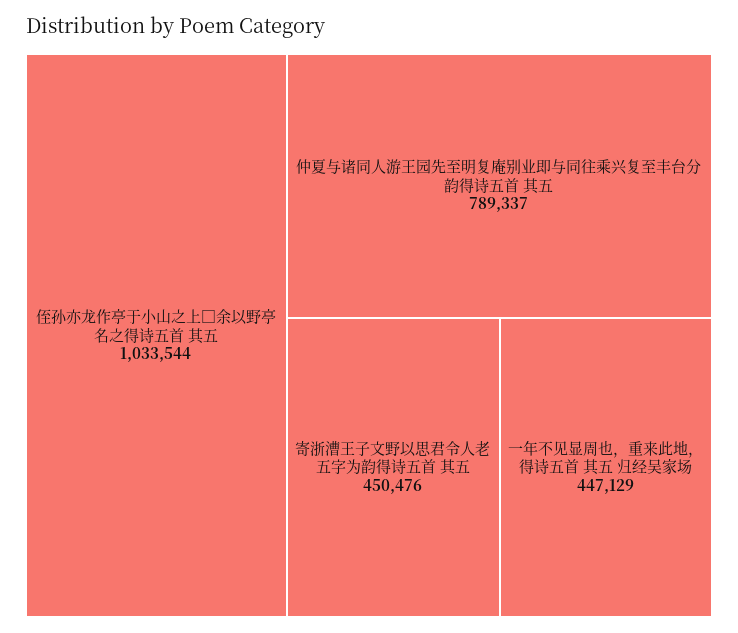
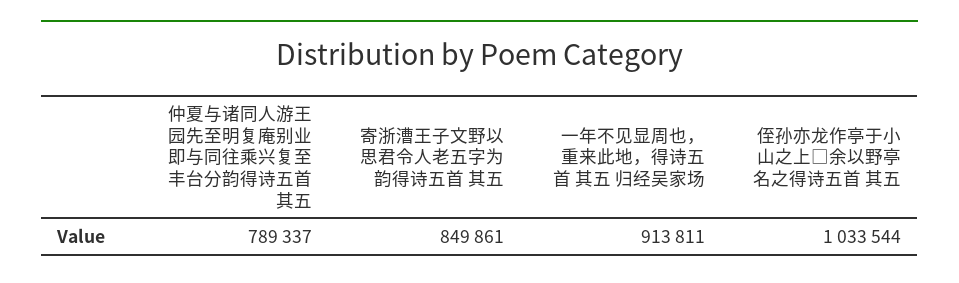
寄浙漕王子文野以思君令人老五字为韵得诗五首 其五: 450476 -> 849861
一年不见显周也，重来此地，得诗五首 其五 归经吴家场: 447129 -> 913811

